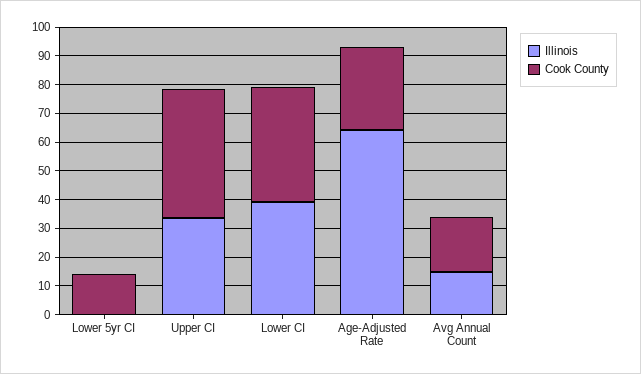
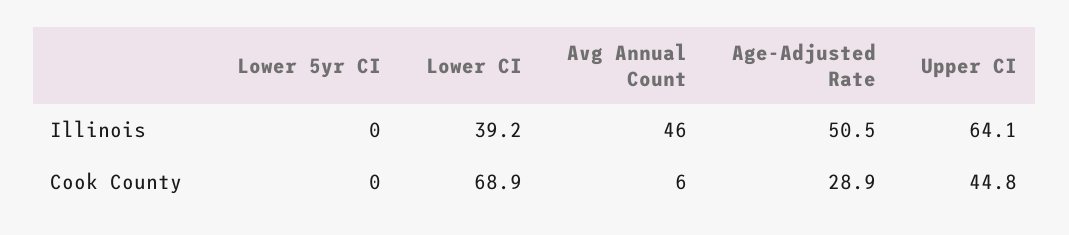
Cook County, Lower 5yr CI: 15 -> 0
Illinois, Upper CI: 35 -> 64.1
Cook County, Lower CI: 40 -> 68.9
Illinois, Age-Adjusted Rate: 65 -> 50.5
Illinois, Avg Annual Count: 15 -> 46
Cook County, Avg Annual Count: 20 -> 6

